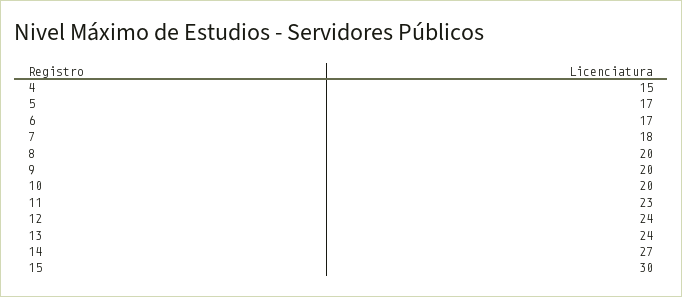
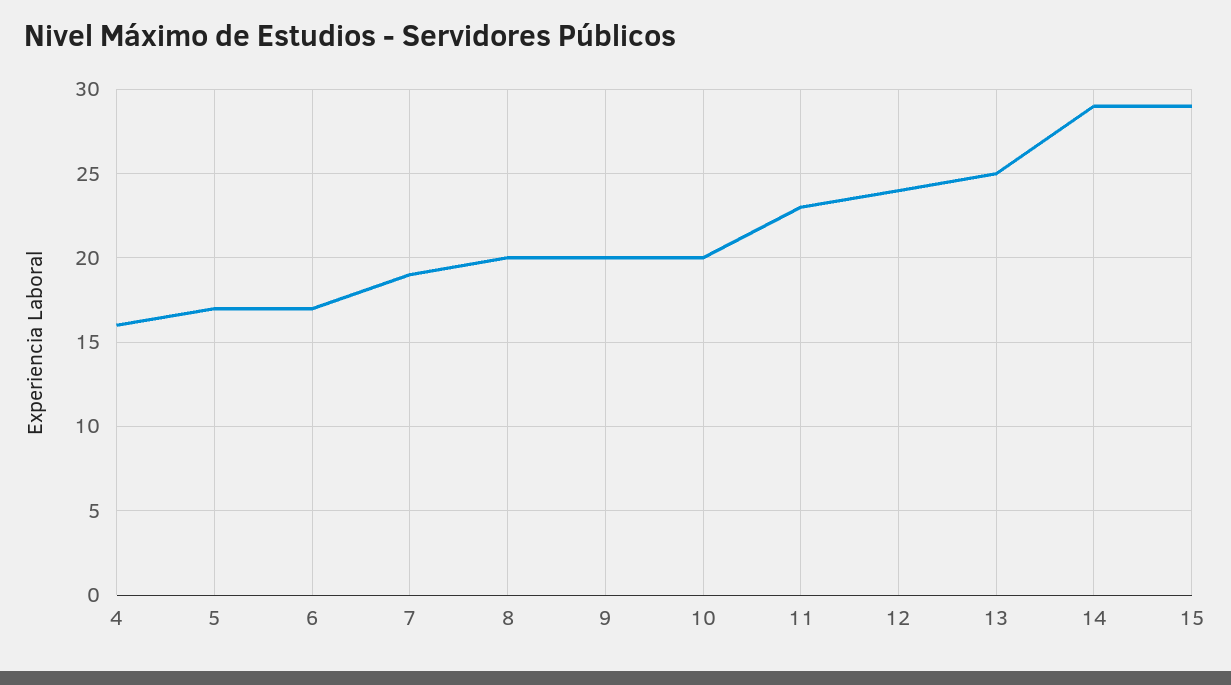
4: 15 -> 16
7: 18 -> 19
13: 24 -> 25
14: 27 -> 29
15: 30 -> 29

